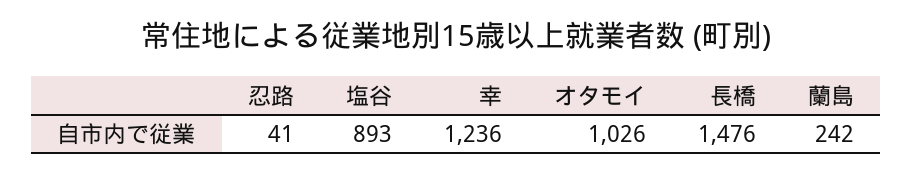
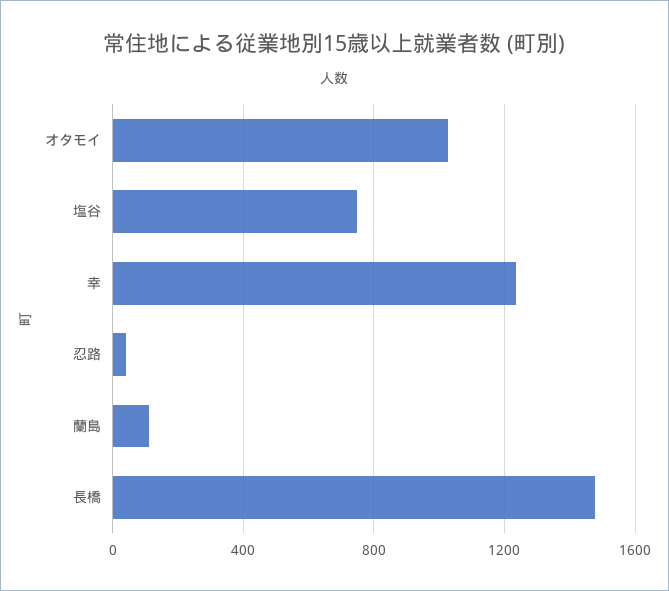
塩谷: 893 -> 750
蘭島: 242 -> 100

